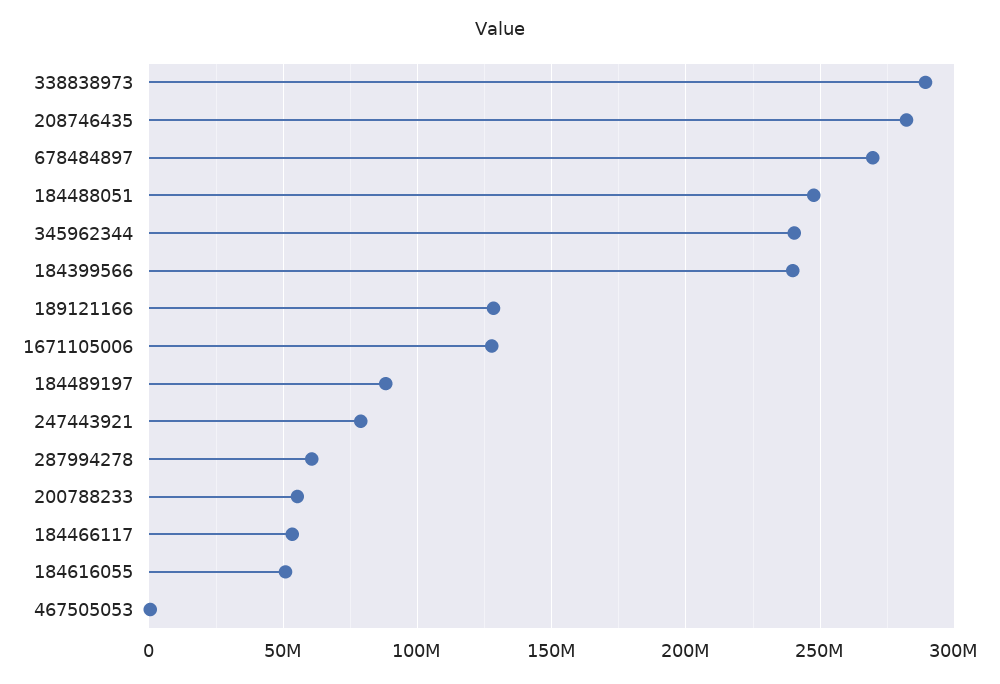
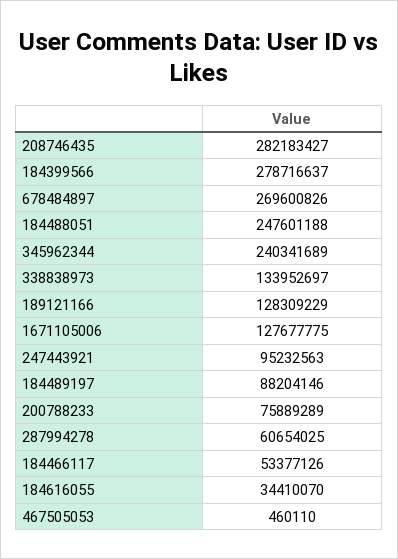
338838973: 290000000 -> 133952697
184399566: 240000000 -> 278716637
247443921: 80000000 -> 95232563
200788233: 55000000 -> 75889289
184616055: 50000000 -> 34410070

